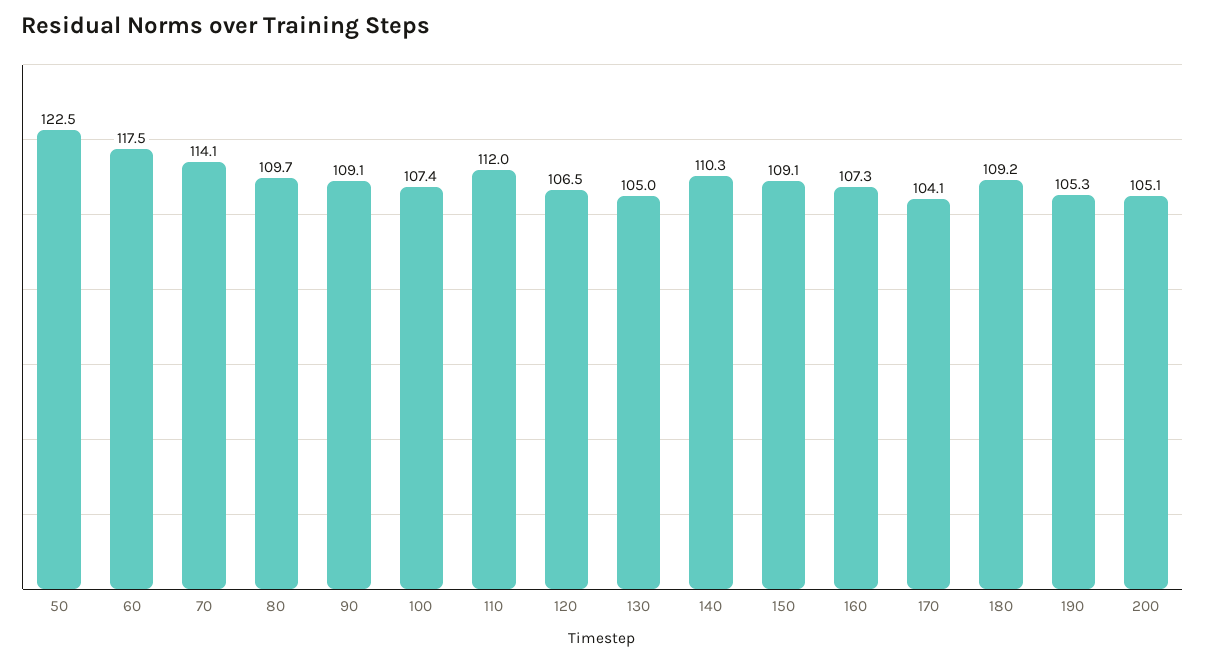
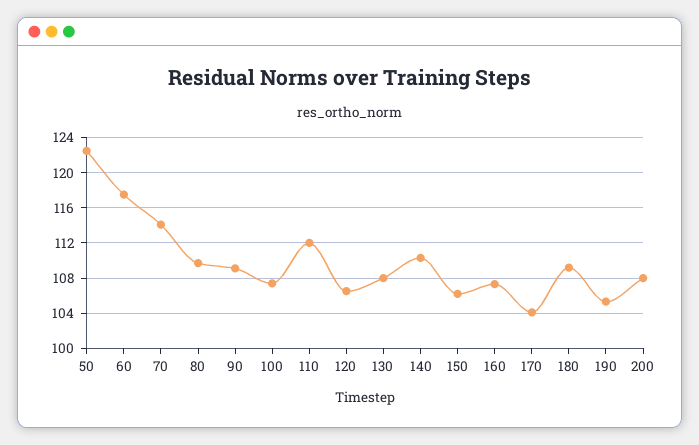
130: 105 -> 108
150: 109.1 -> 106
200: 105.1 -> 108

